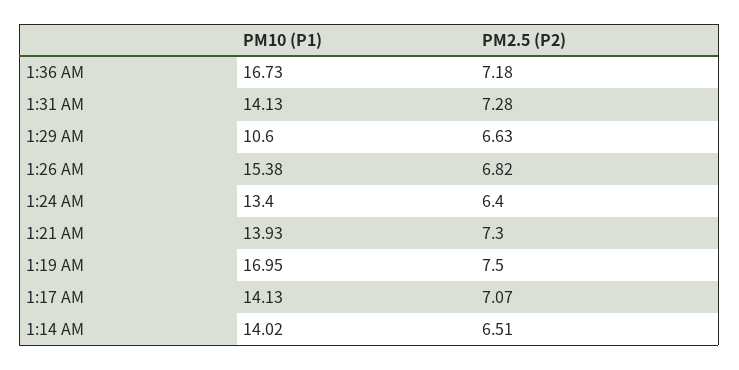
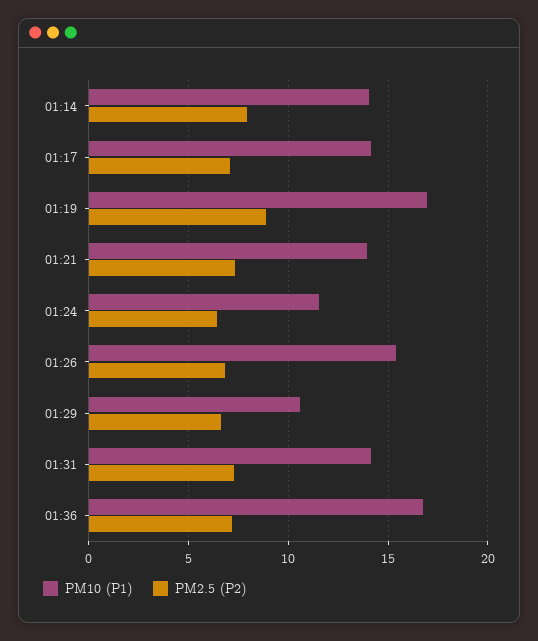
PM10 (P1), 1:24 AM: 13.4 -> 11.5
PM2.5 (P2), 1:19 AM: 7.5 -> 9
PM2.5 (P2), 1:14 AM: 6.51 -> 8

